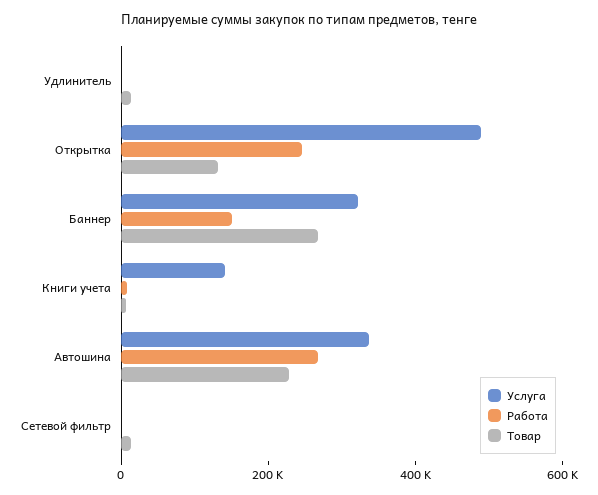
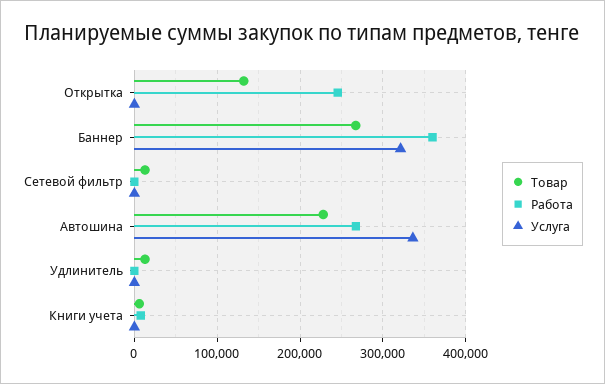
Услуга, Открытка: 500000 -> 0
Работа, Баннер: 150000 -> 360000
Услуга, Книги учета: 150000 -> 0

